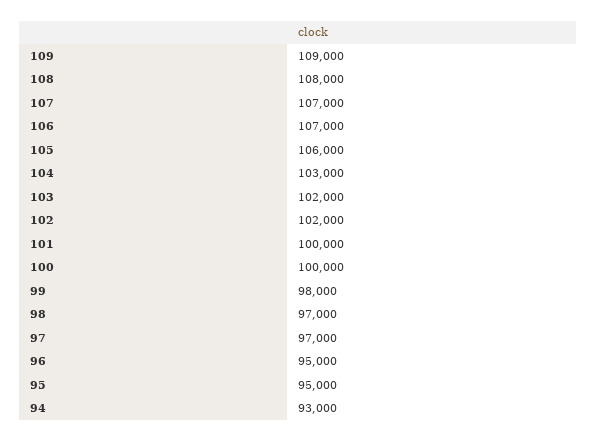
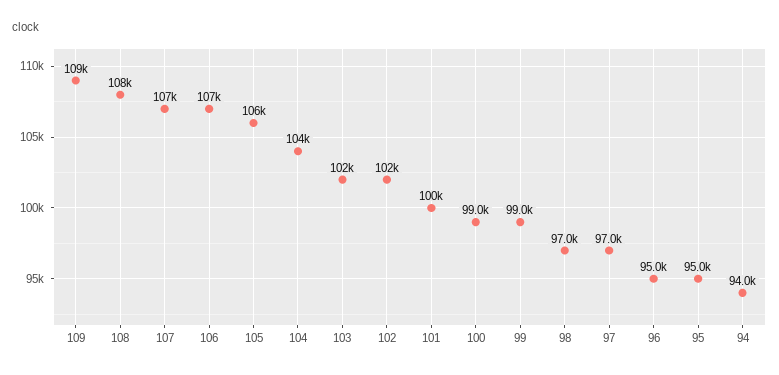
104: 103000 -> 104000
100: 100000 -> 99000
99: 98000 -> 99000
94: 93000 -> 94000

